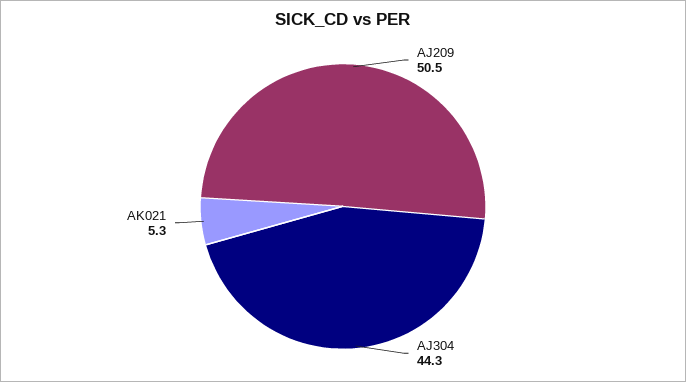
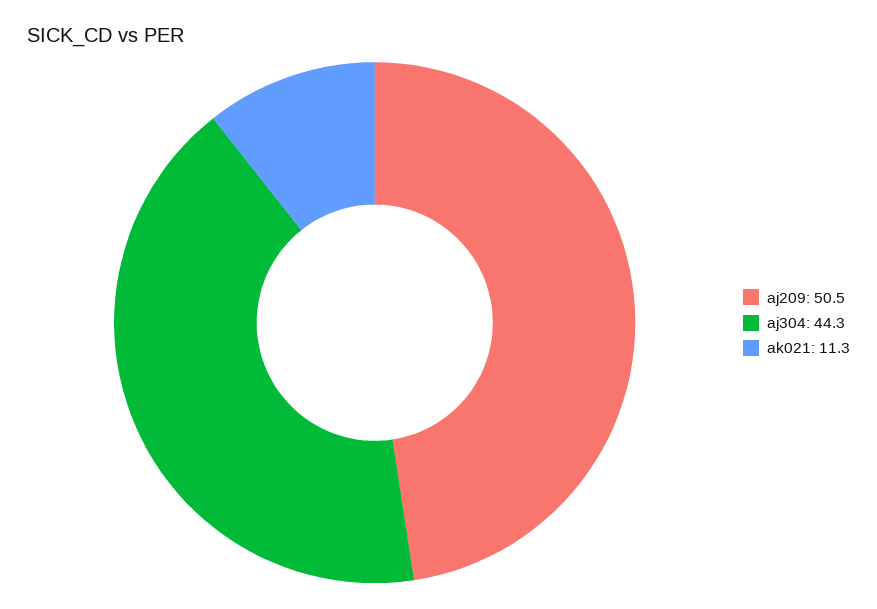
AK021: 5.3 -> 11.3

